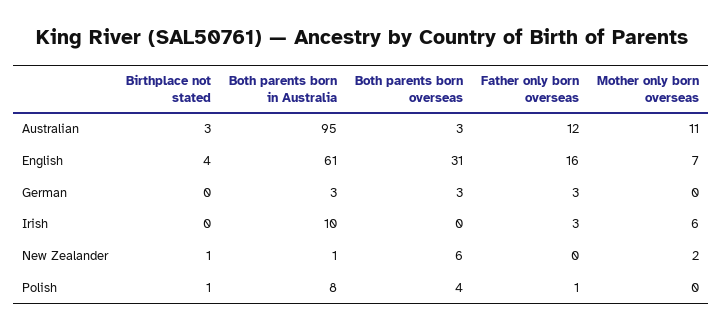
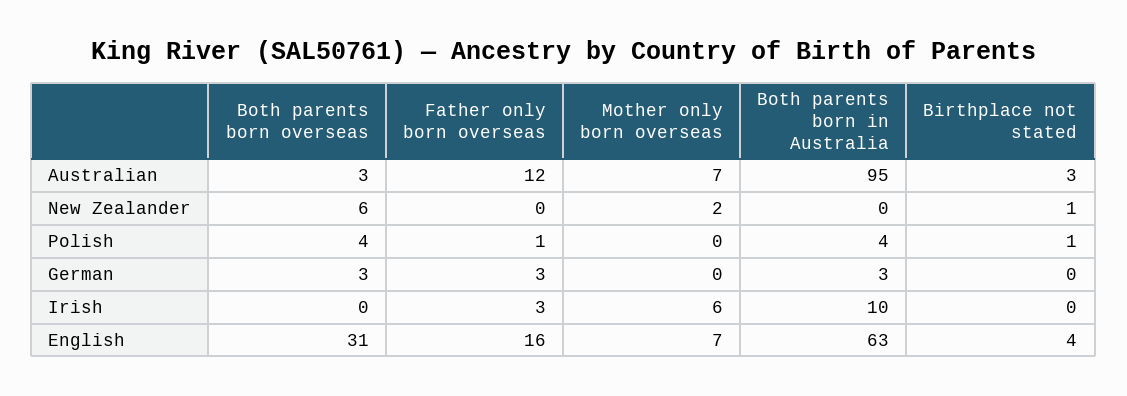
Mother only born overseas, Australian: 11 -> 7
Both parents born in Australia, English: 61 -> 63
Both parents born in Australia, New Zealander: 1 -> 0
Both parents born in Australia, Polish: 8 -> 4

